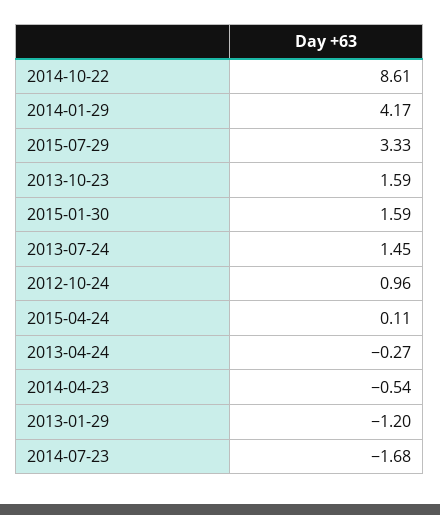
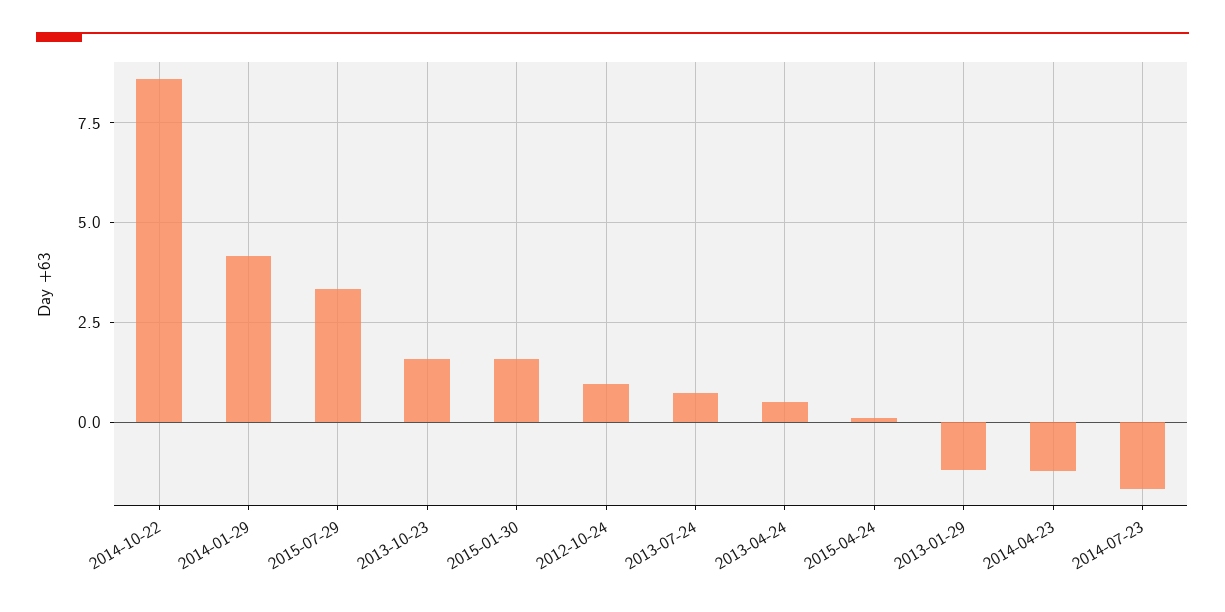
2013-07-24: 1.45 -> 0.75
2013-04-24: -0.27 -> 0.5
2014-04-23: -0.54 -> -1.25

